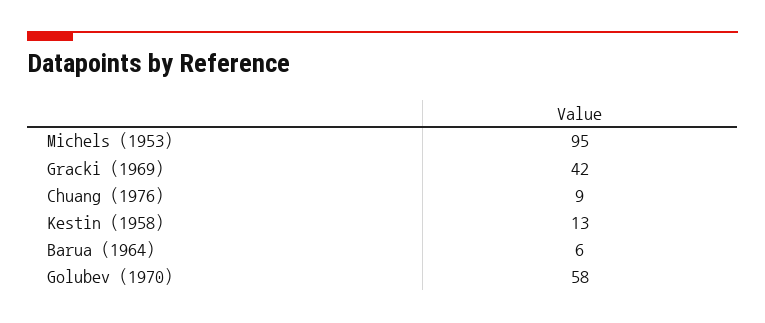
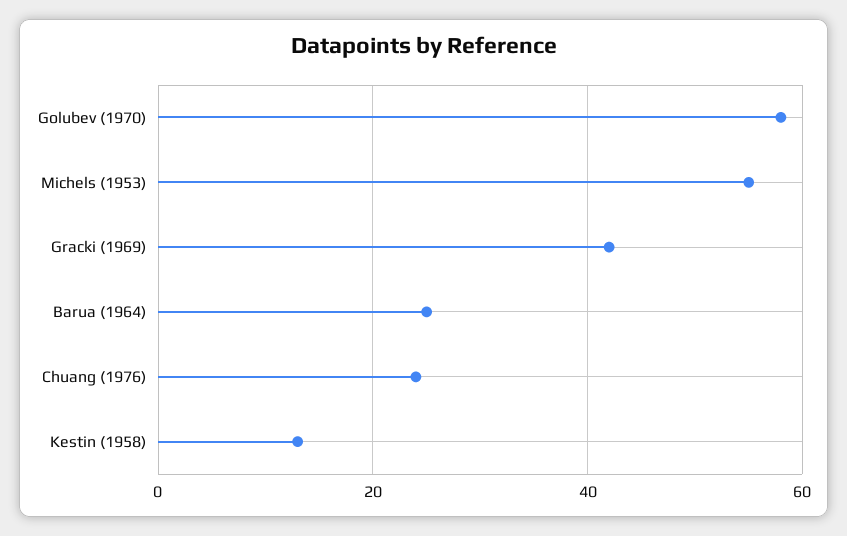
Michels (1953): 95 -> 55
Chuang (1976): 9 -> 25
Barua (1964): 6 -> 25

